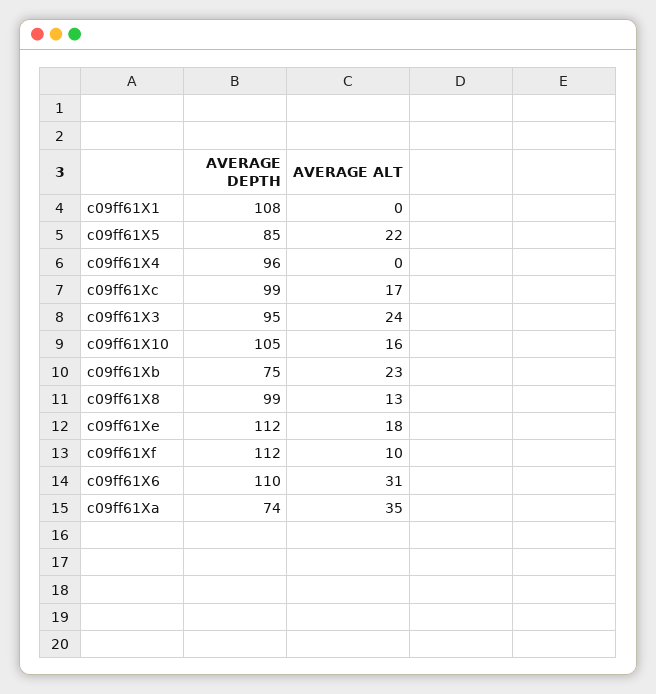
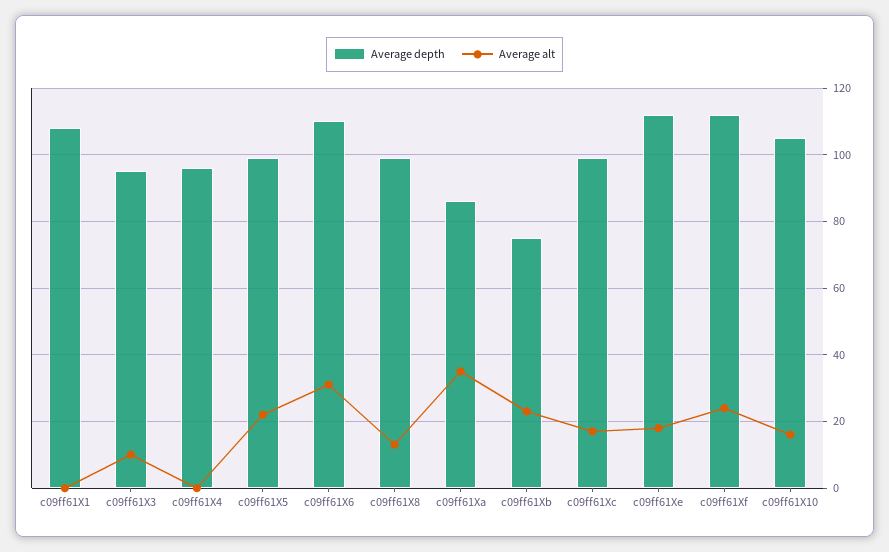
AVERAGE DEPTH, c09ff61X5: 85 -> 100
AVERAGE ALT, c09ff61X3: 24 -> 10
AVERAGE ALT, c09ff61Xf: 10 -> 25
AVERAGE DEPTH, c09ff61Xa: 74 -> 85

